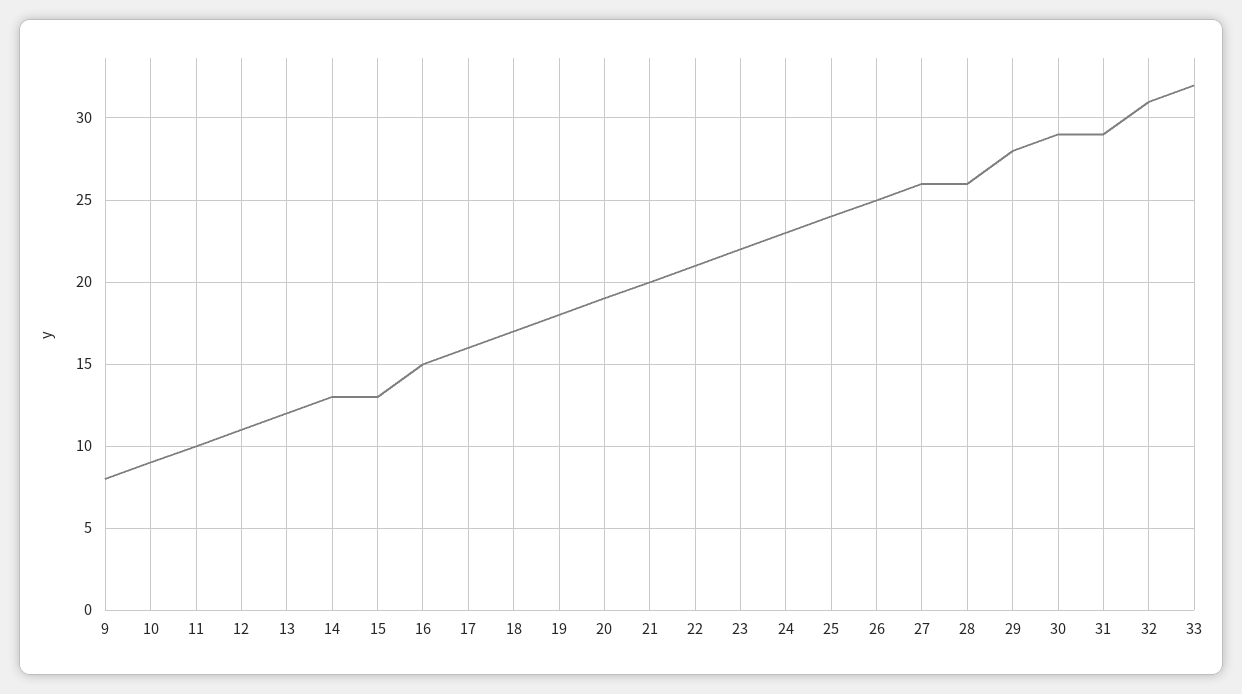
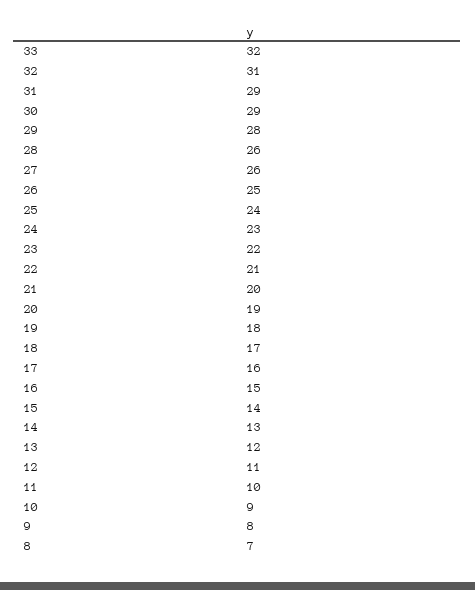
15: 13 -> 14
8: none -> 7

